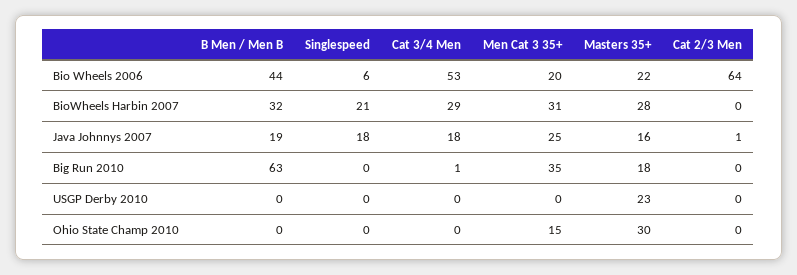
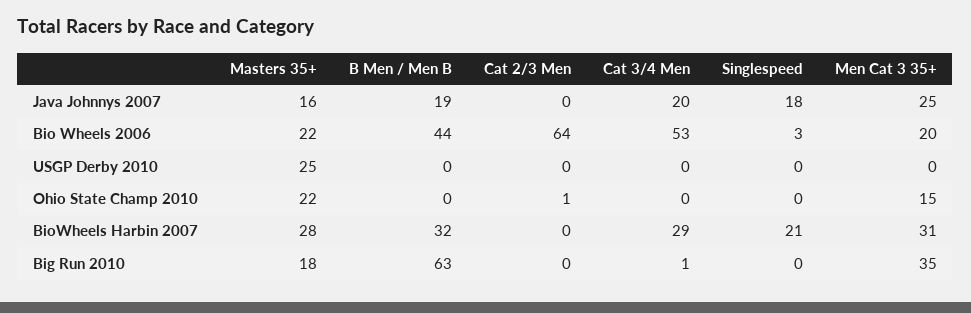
Singlespeed, Bio Wheels 2006: 6 -> 3
Cat 3/4 Men, Java Johnnys 2007: 18 -> 20
Cat 2/3 Men, Java Johnnys 2007: 1 -> 0
Masters 35+, USGP Derby 2010: 23 -> 25
Masters 35+, Ohio State Champ 2010: 30 -> 22
Cat 2/3 Men, Ohio State Champ 2010: 0 -> 1

